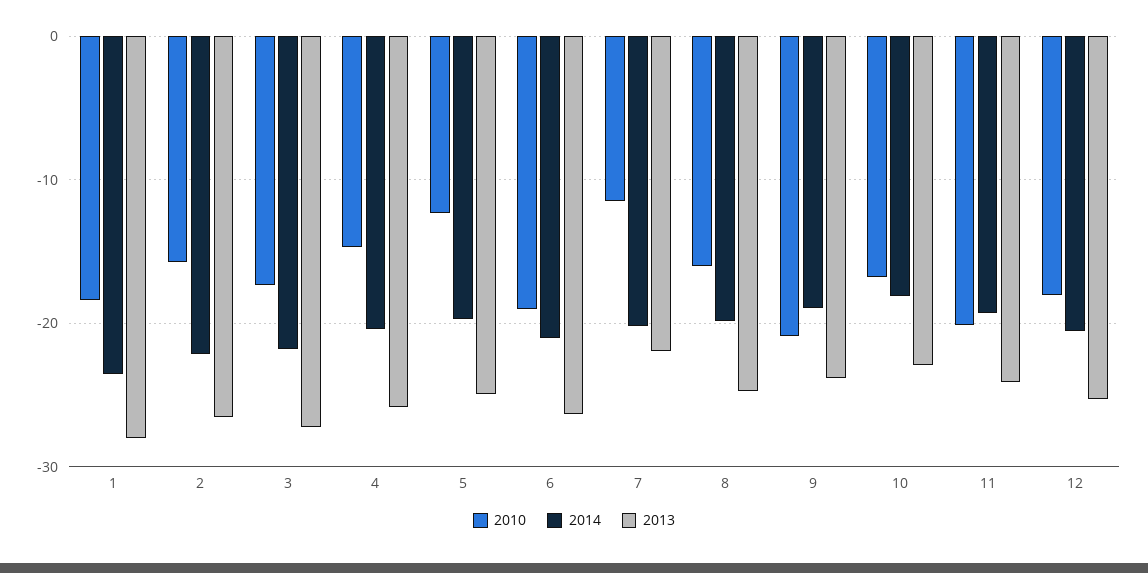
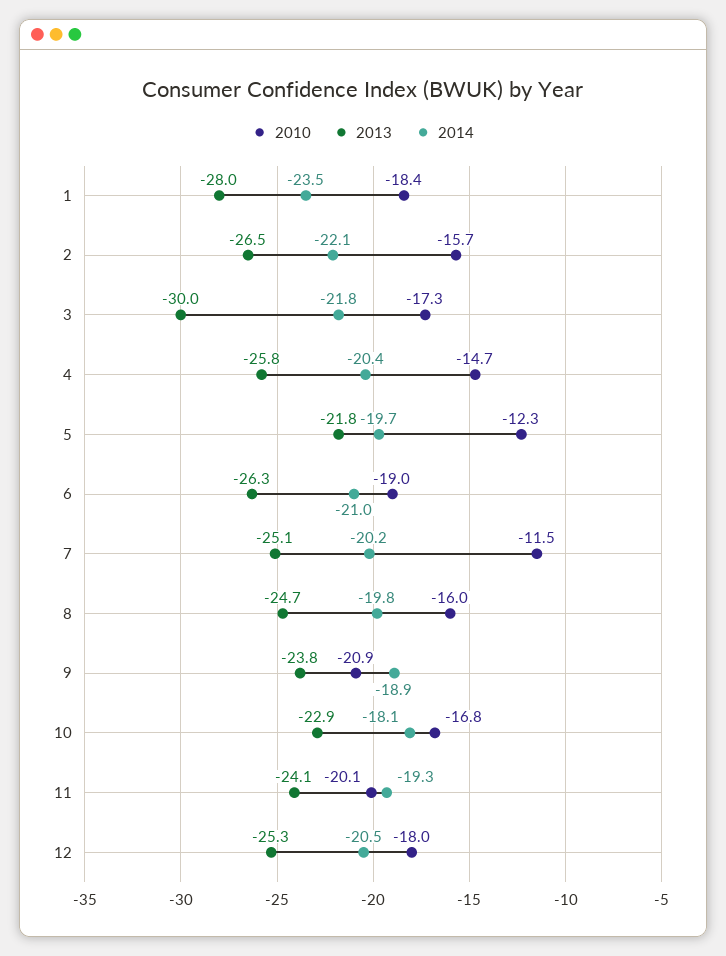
2013, 3: -27 -> -30
2013, 5: -25 -> -21.8
2013, 7: -22 -> -25.1

